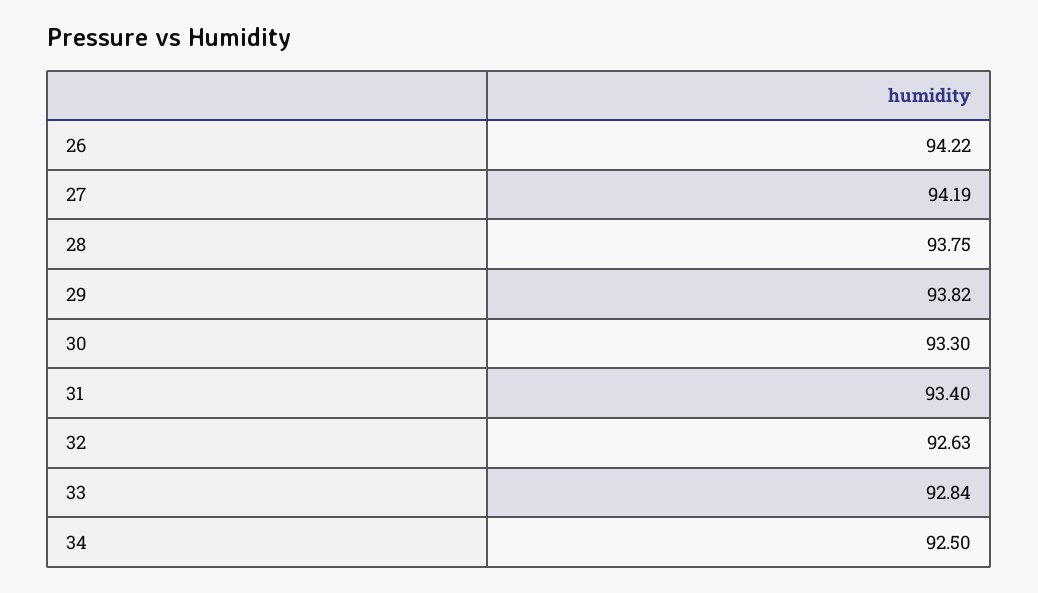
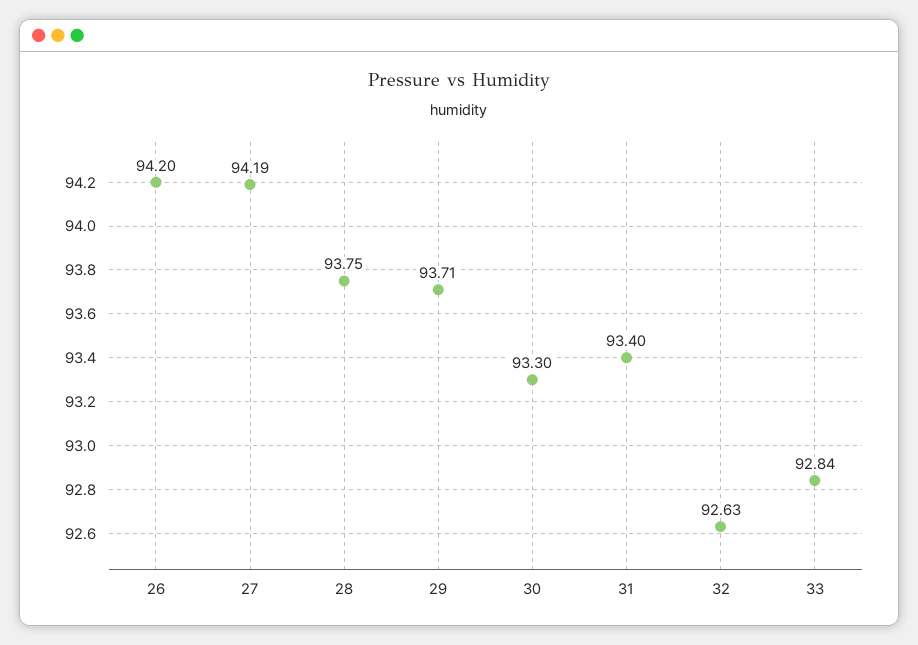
26: 94.22 -> 94.2
29: 93.82 -> 93.71
34: 92.5 -> none

